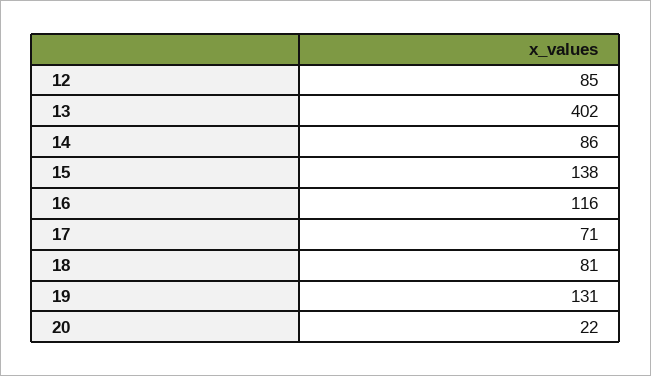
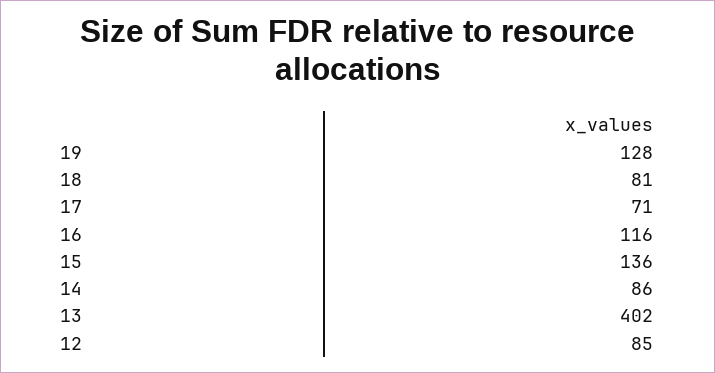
15: 138 -> 136
19: 131 -> 128
20: 22 -> none

